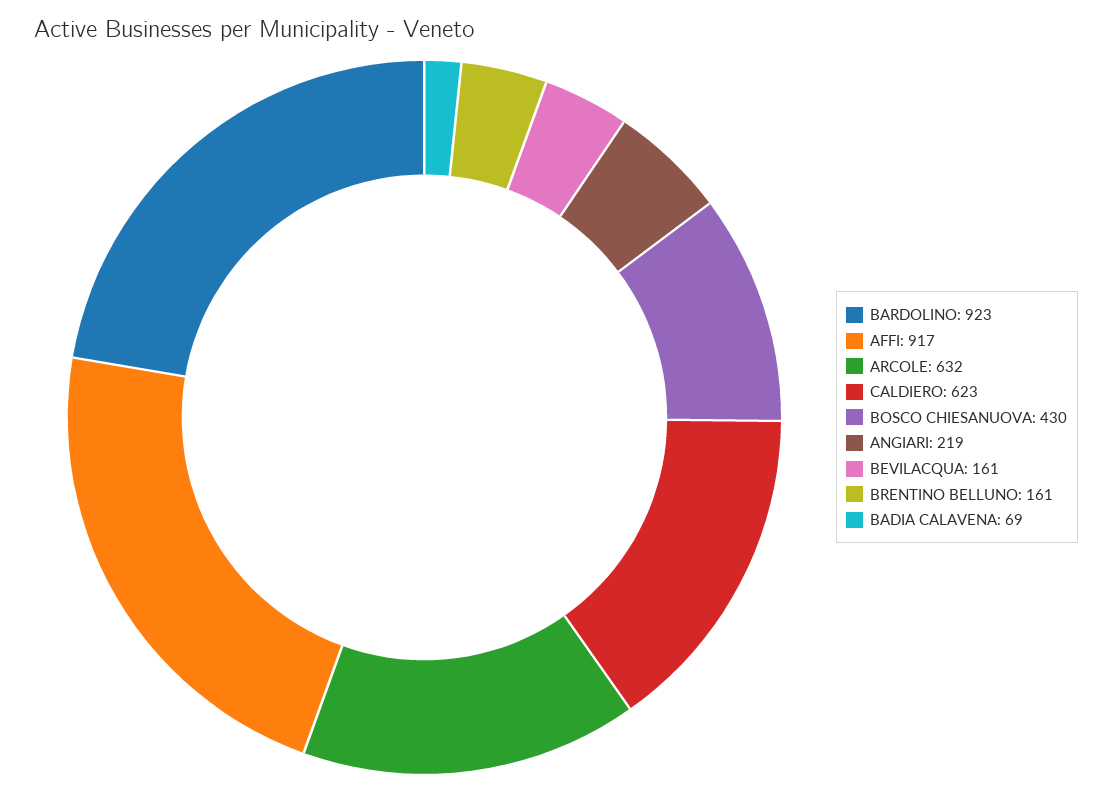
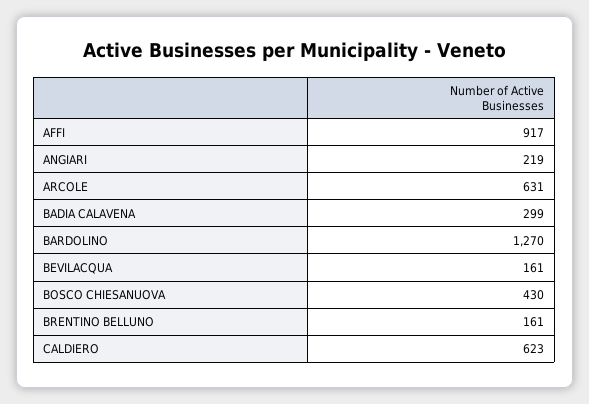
BARDOLINO: 923 -> 1270
ARCOLE: 632 -> 631
BADIA CALAVENA: 69 -> 299

